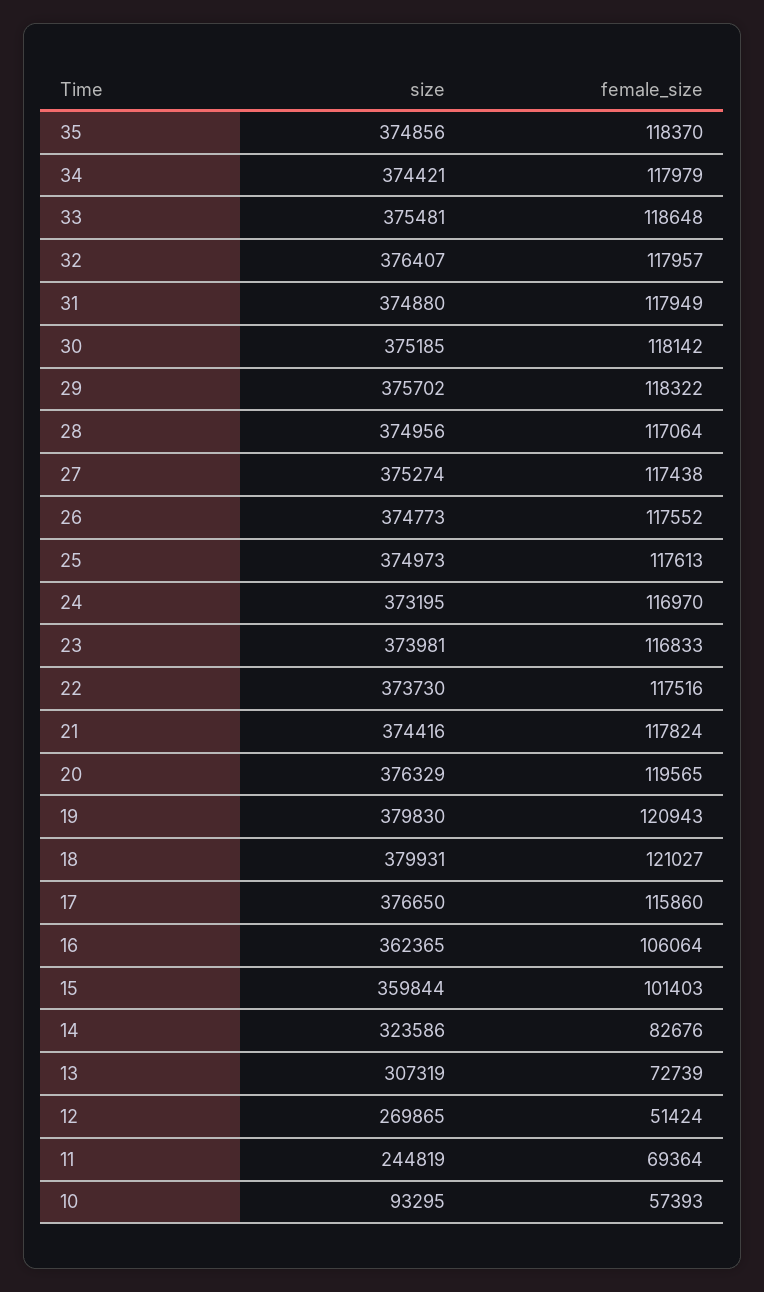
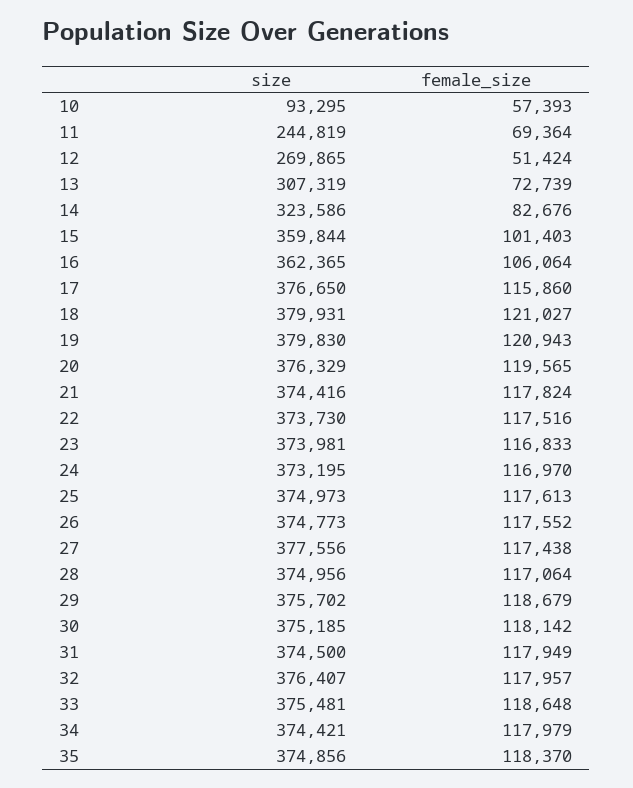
size, 31: 374880 -> 374500
female_size, 29: 118322 -> 118679
size, 27: 375274 -> 377556

